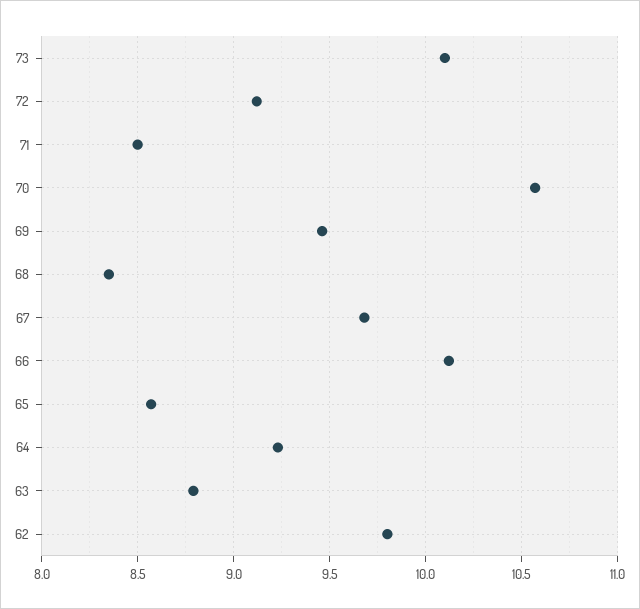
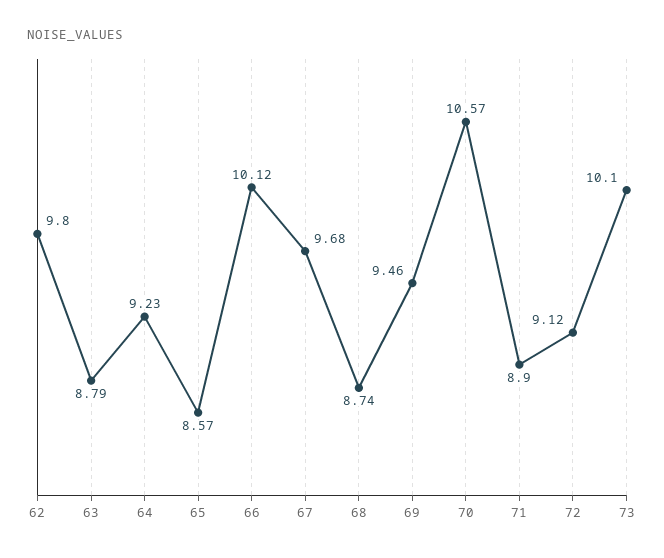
71: 8.5 -> 8.9
68: 8.35 -> 8.74

